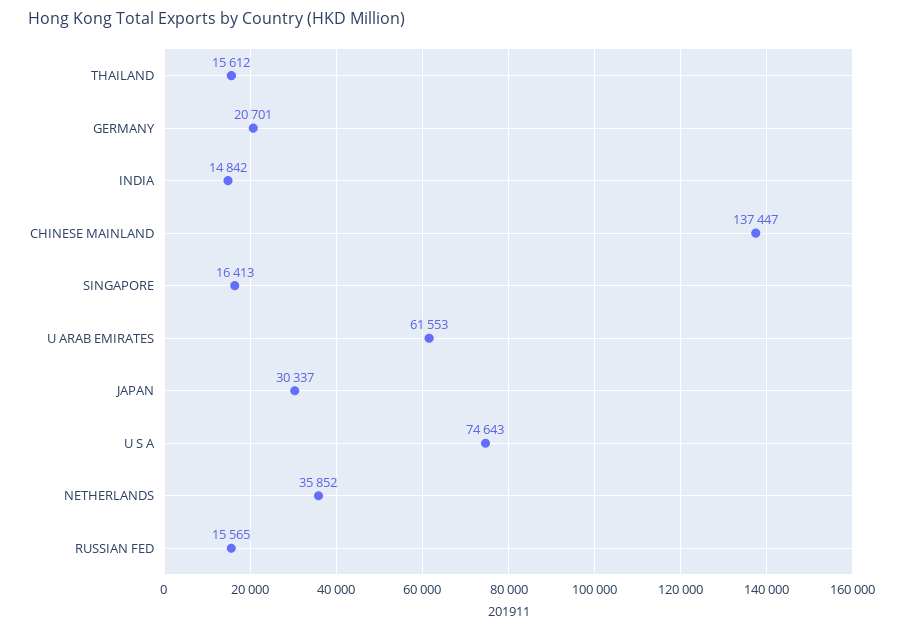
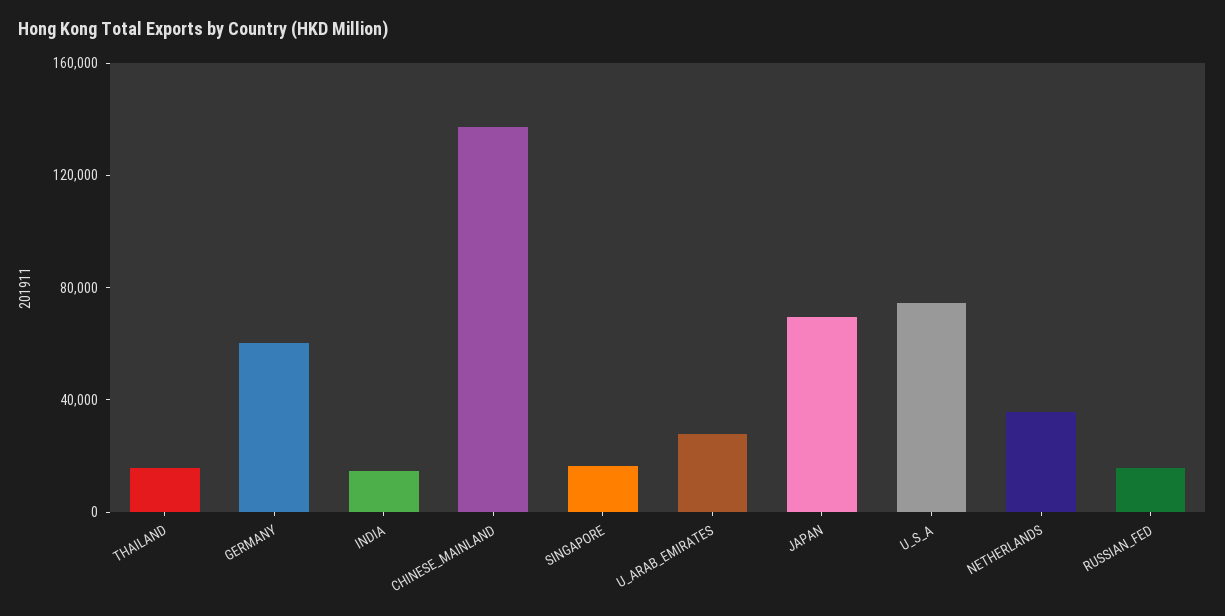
GERMANY: 20701 -> 60000
U ARAB EMIRATES: 61553 -> 30000
JAPAN: 30337 -> 70000

